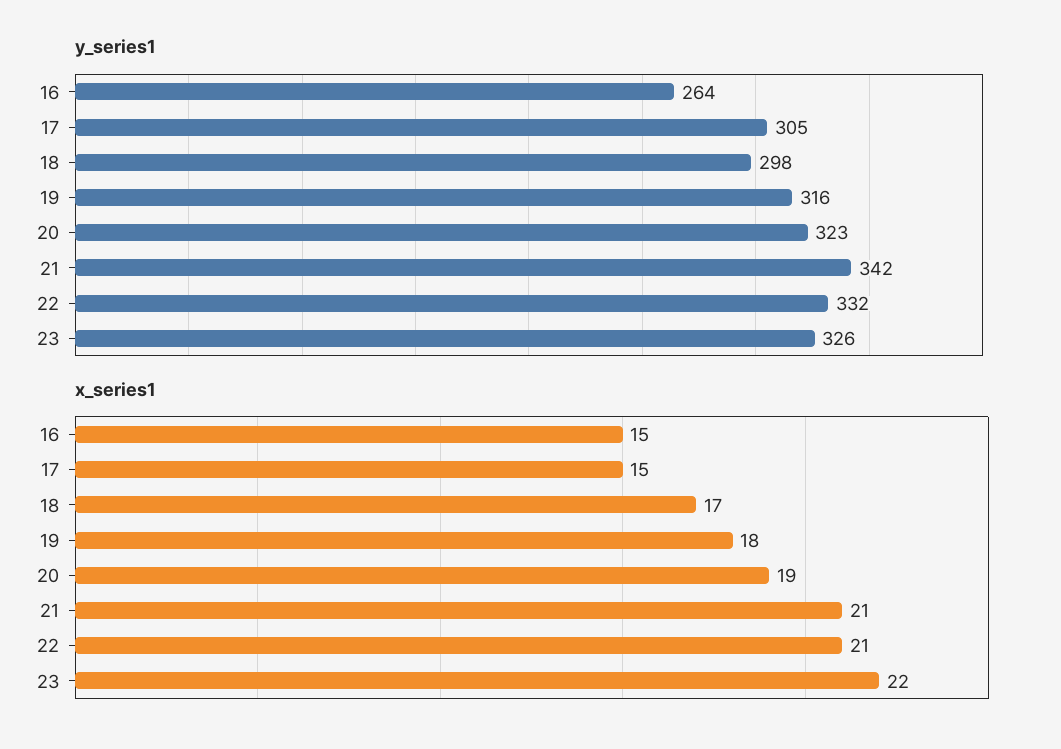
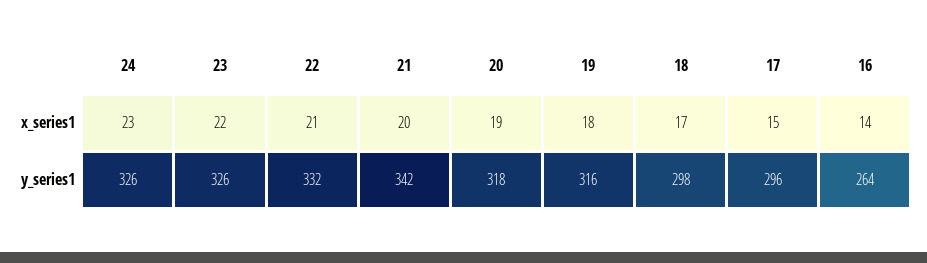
y_series1, 17: 305 -> 296
y_series1, 20: 323 -> 318
x_series1, 16: 15 -> 14
x_series1, 21: 21 -> 20
x_series1, 24: none -> 23
y_series1, 24: none -> 326

